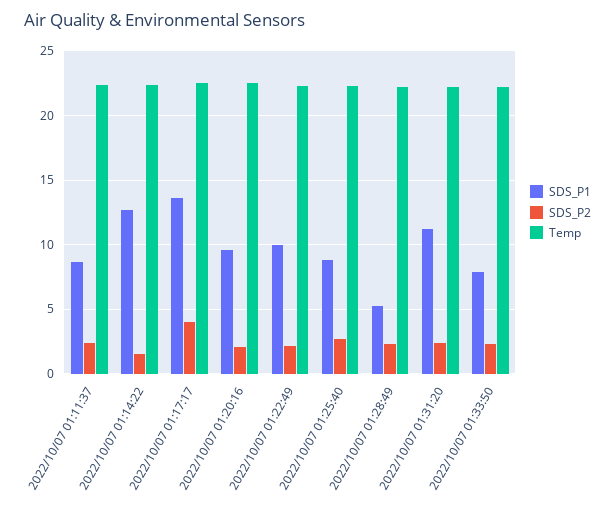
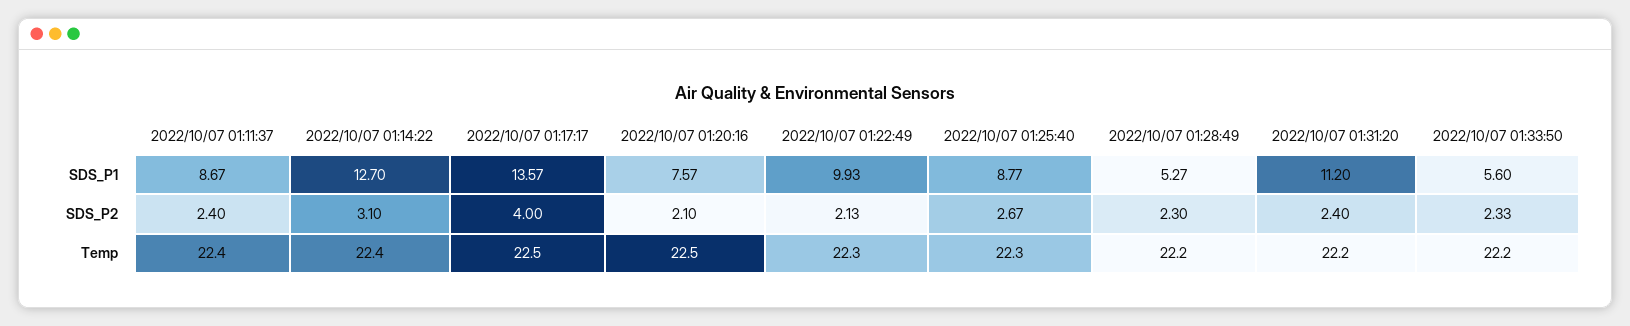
SDS_P2, 2022/10/07 01:14:22: 1.5 -> 3.1
SDS_P1, 2022/10/07 01:20:16: 9.5 -> 7.57
SDS_P1, 2022/10/07 01:33:50: 8 -> 5.6

